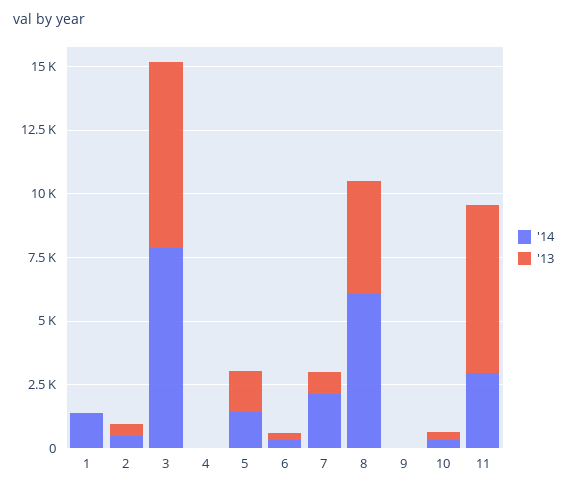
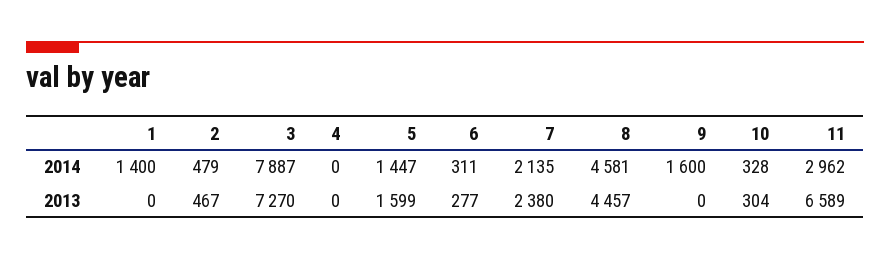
'13, 7: 1000 -> 2380
'14, 8: 6000 -> 4581
'14, 9: 0 -> 1600

